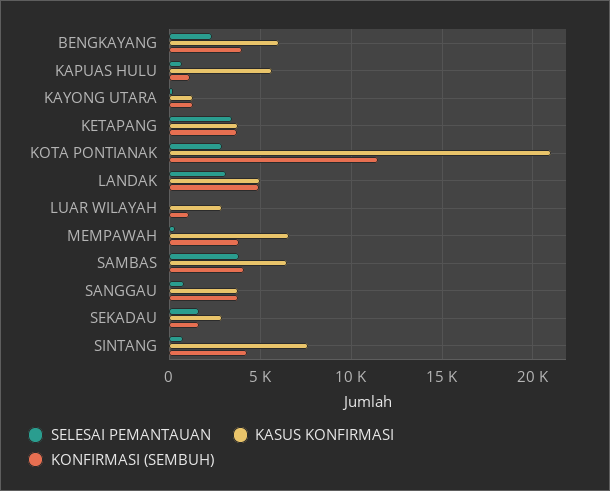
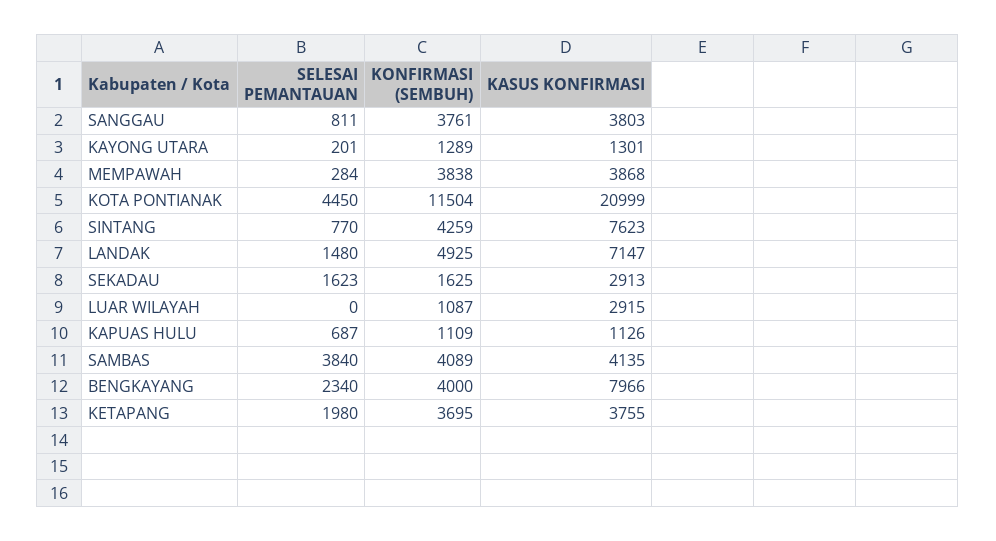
KASUS KONFIRMASI, BENGKAYANG: 6000 -> 7966
KASUS KONFIRMASI, KAPUAS HULU: 5500 -> 1126
SELESAI PEMANTAUAN, KETAPANG: 3500 -> 1980
SELESAI PEMANTAUAN, KOTA PONTIANAK: 3000 -> 4450
SELESAI PEMANTAUAN, LANDAK: 3000 -> 1480
KASUS KONFIRMASI, LANDAK: 5000 -> 7147
KASUS KONFIRMASI, MEMPAWAH: 6500 -> 3868
KASUS KONFIRMASI, SAMBAS: 6500 -> 4135

